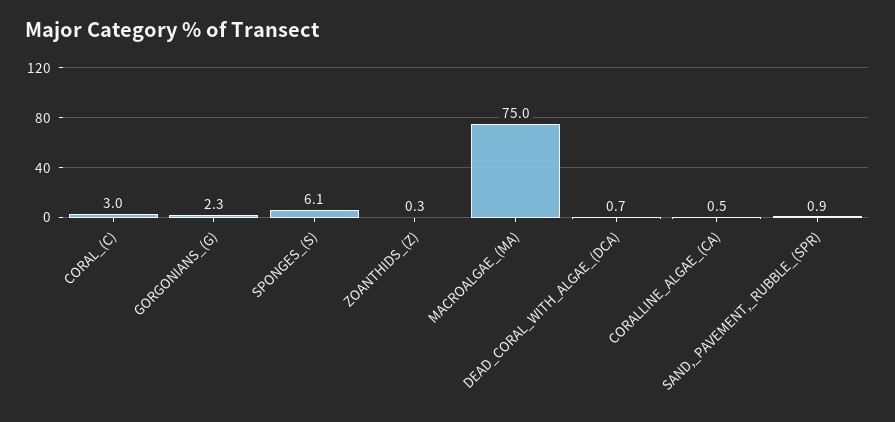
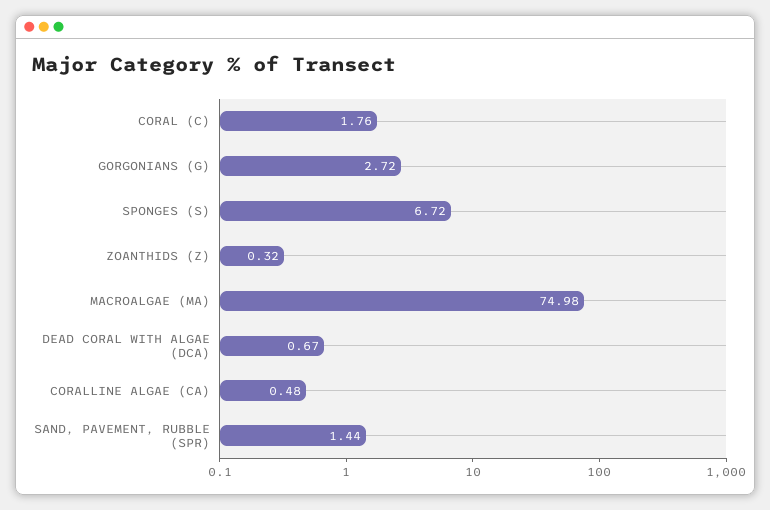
CORAL_(C): 3 -> 1.76
GORGONIANS_(G): 2.3 -> 2.72
SPONGES_(S): 6.1 -> 6.72
SAND,_PAVEMENT,_RUBBLE_(SPR): 0.9 -> 1.44

